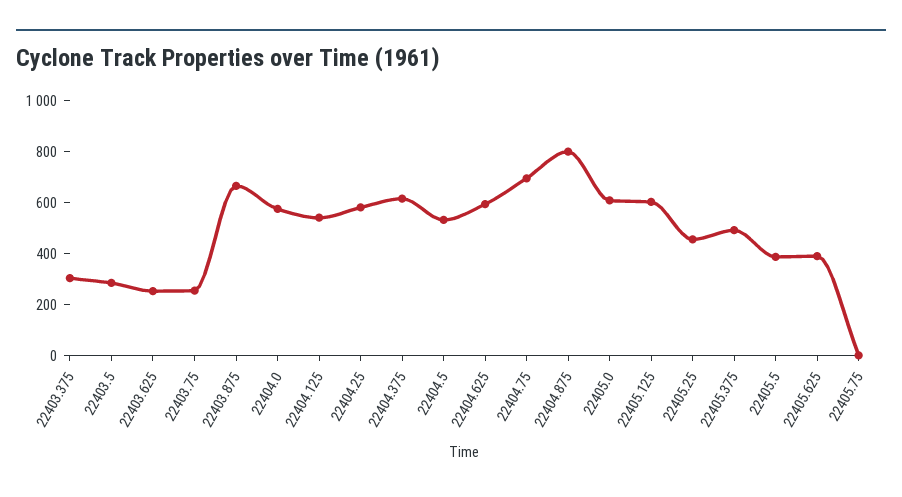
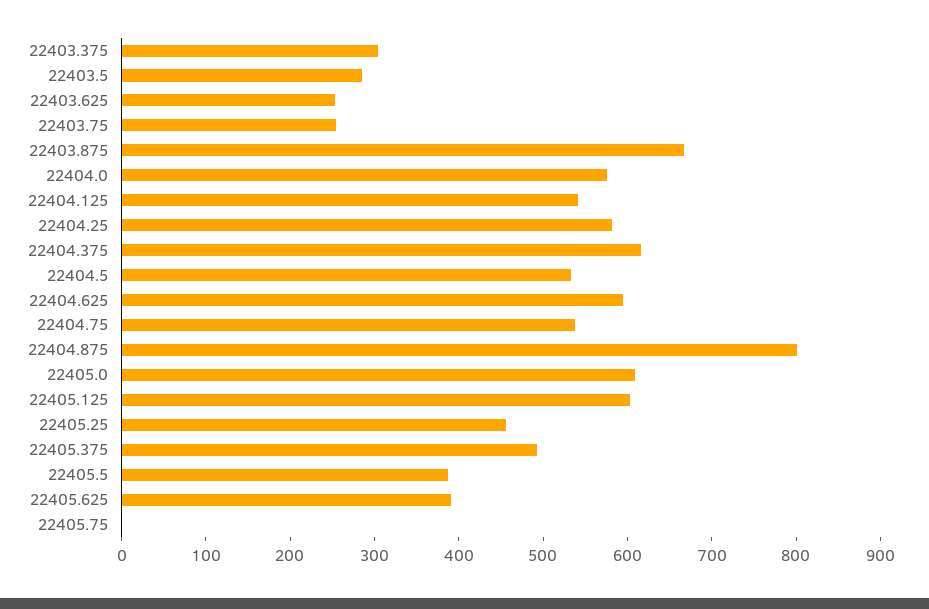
22404.75: 700 -> 540

